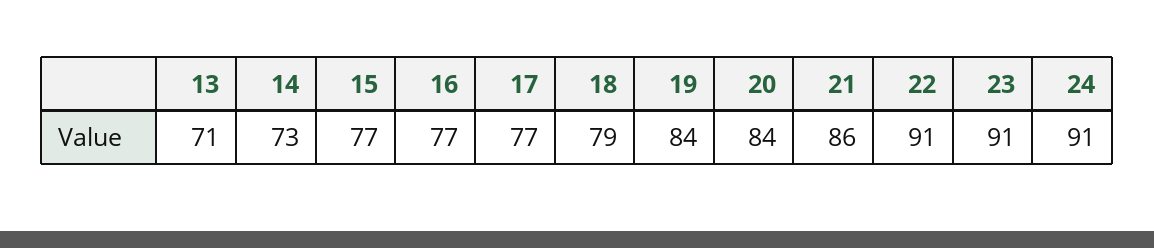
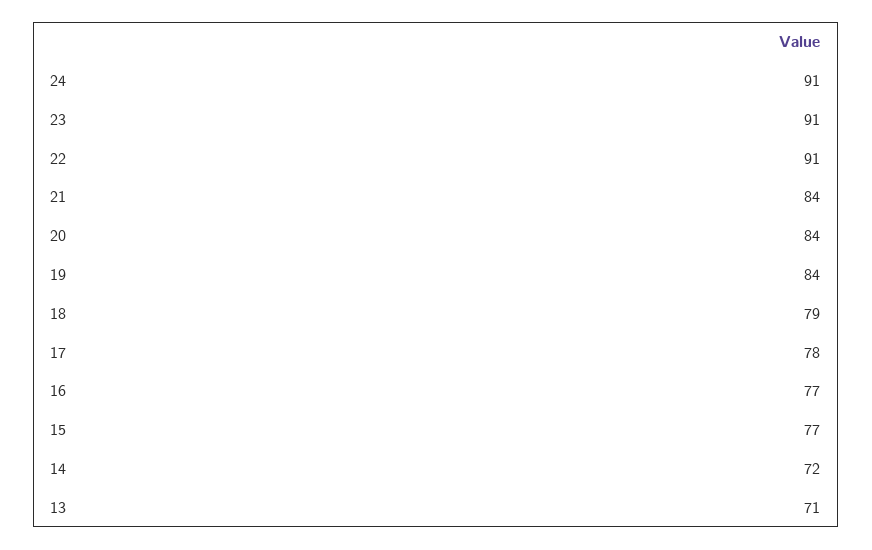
14: 73 -> 72
17: 77 -> 78
21: 86 -> 84

